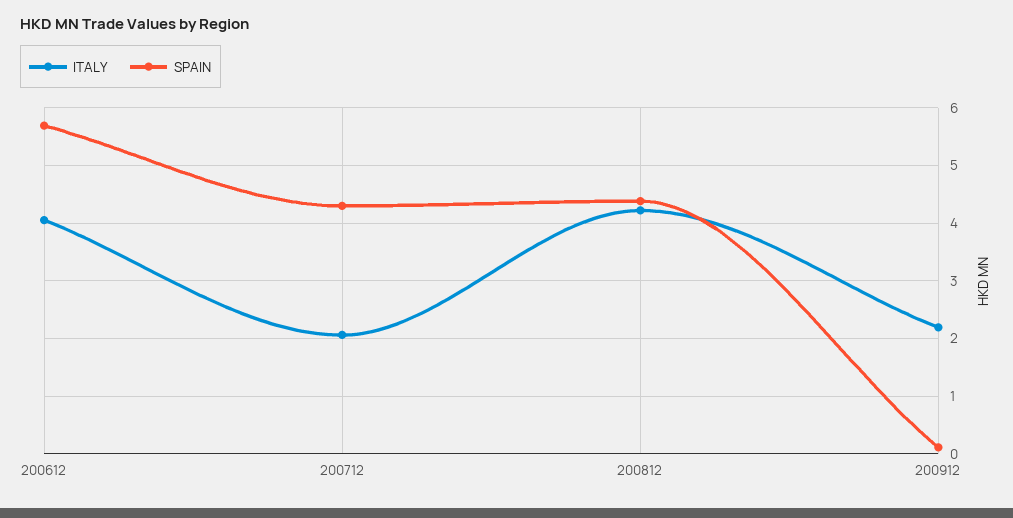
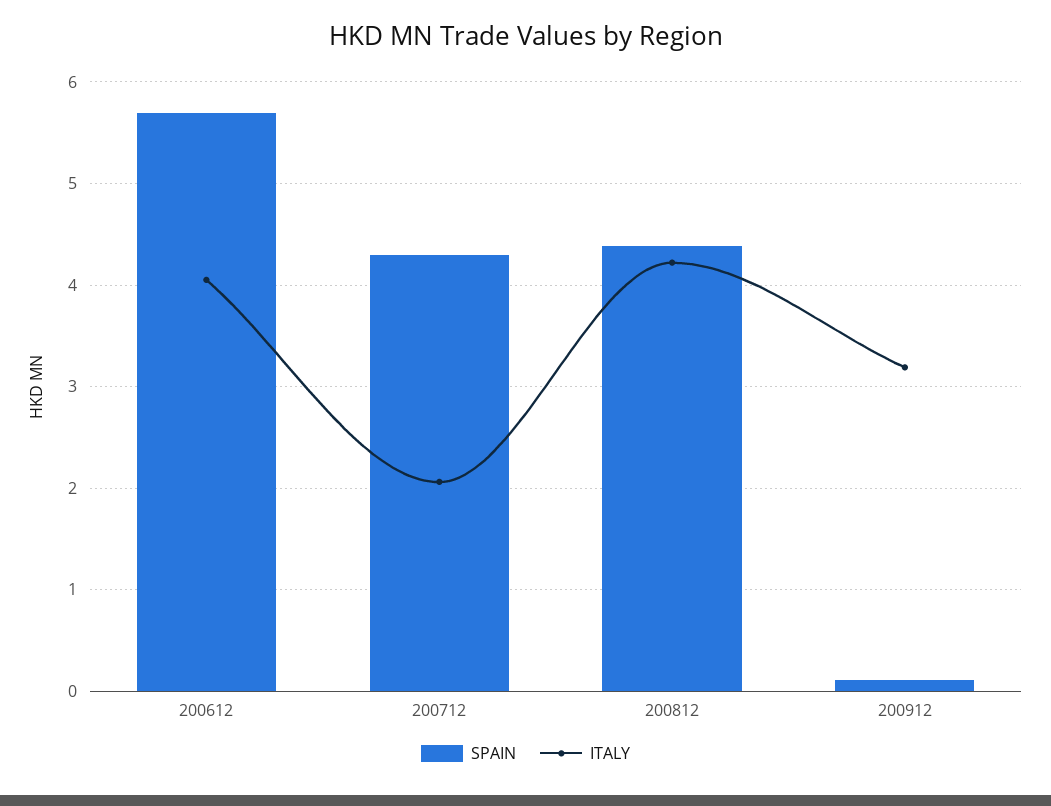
ITALY, 200912: 2.2 -> 3.2

